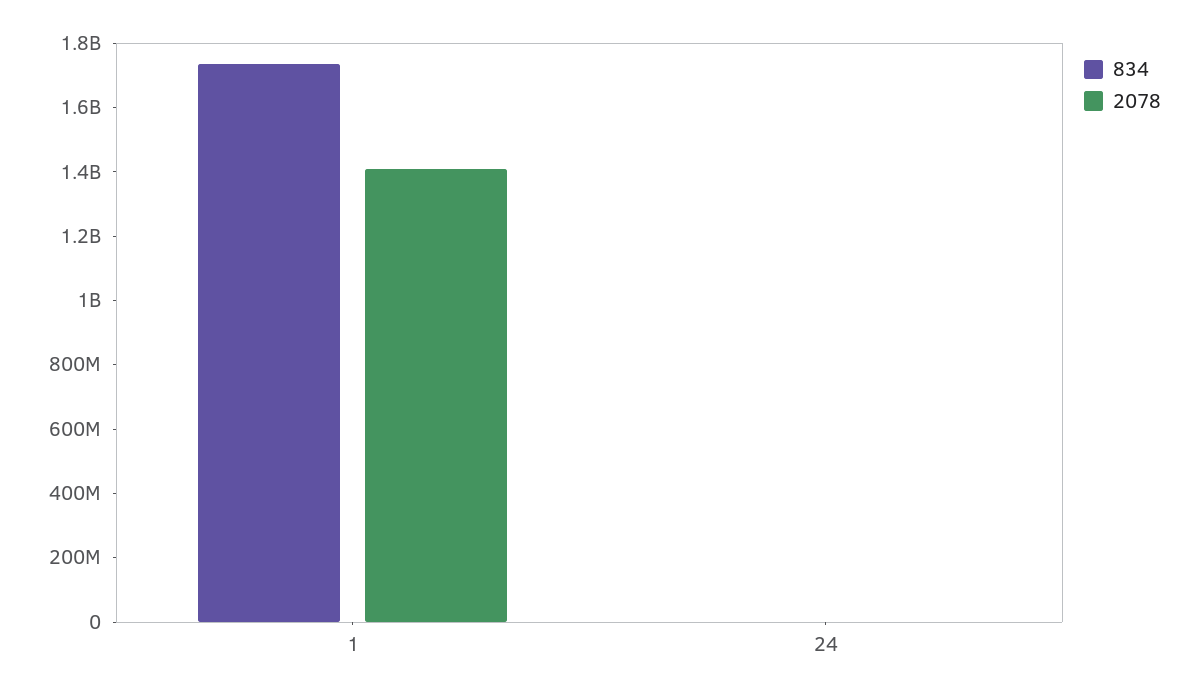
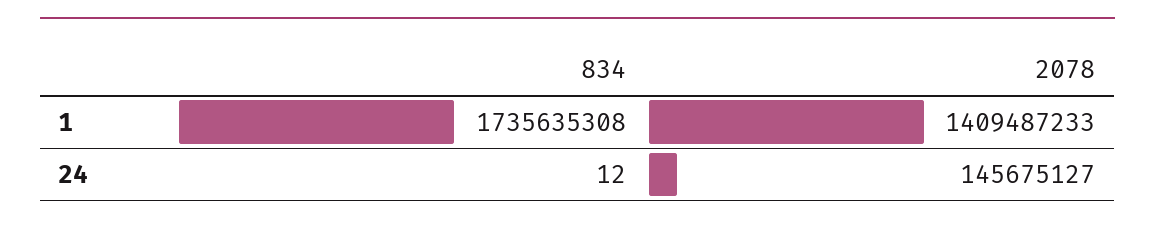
2078, 24: 0 -> 145675127

